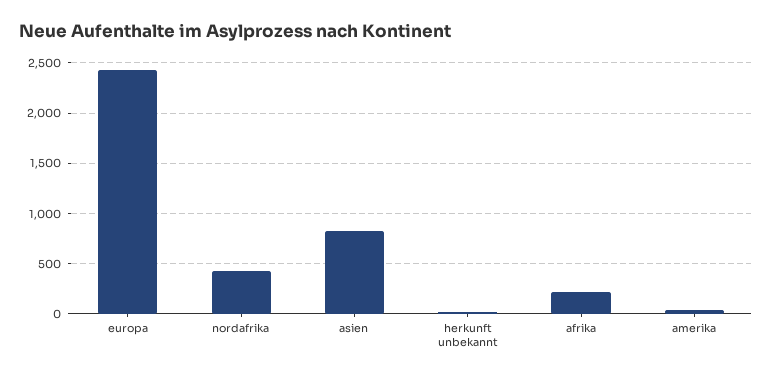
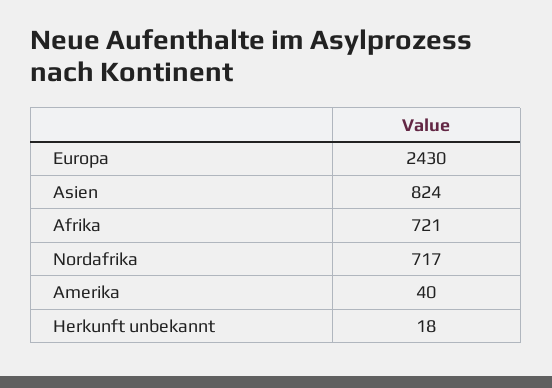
nordafrika: 400 -> 717
afrika: 200 -> 721

